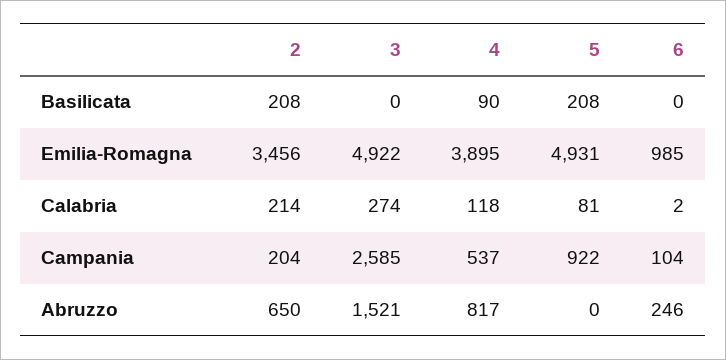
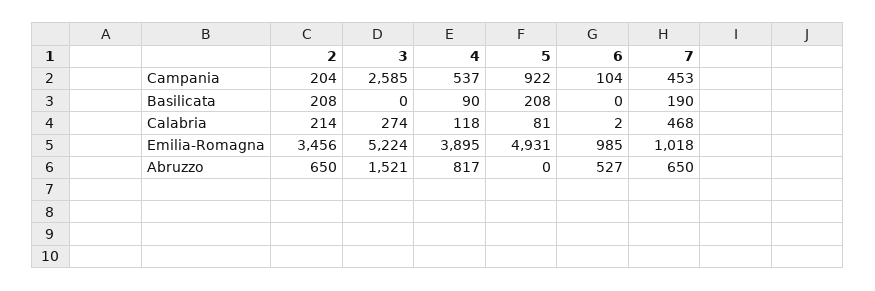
3, Emilia-Romagna: 4922 -> 5224
6, Abruzzo: 246 -> 527
7, Campania: none -> 453
7, Basilicata: none -> 190
7, Calabria: none -> 468
7, Emilia-Romagna: none -> 1018
7, Abruzzo: none -> 650

